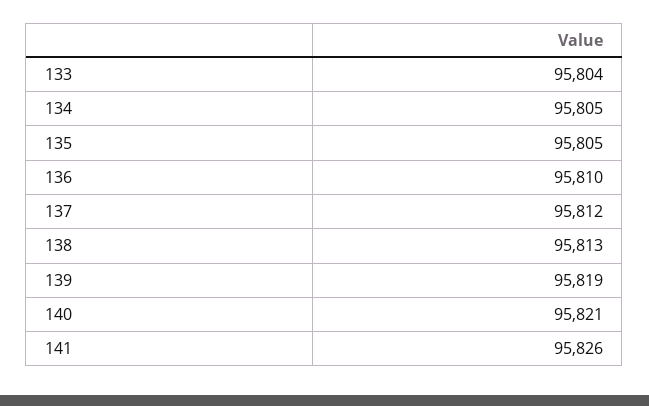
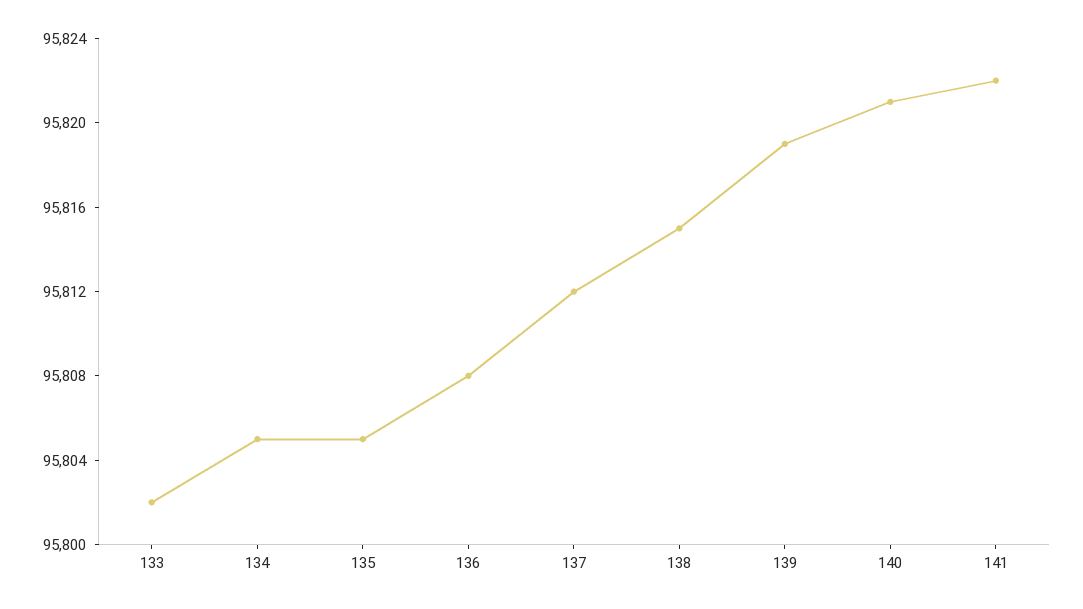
133: 95804 -> 95802
136: 95810 -> 95808
138: 95813 -> 95815
141: 95826 -> 95822

